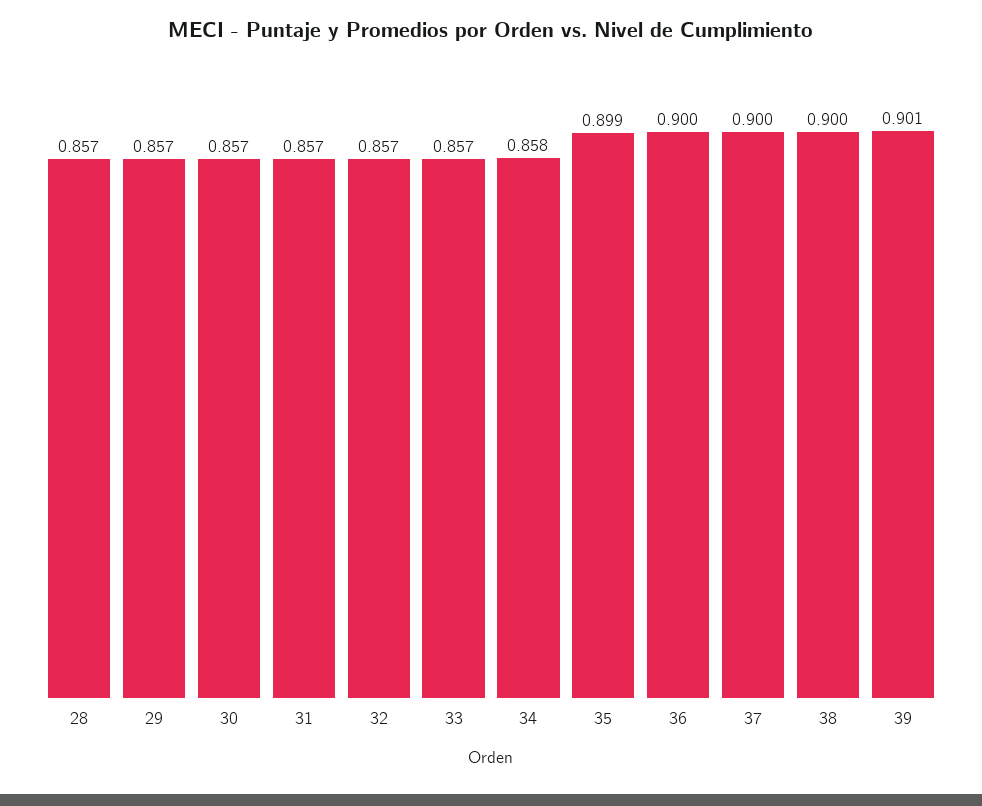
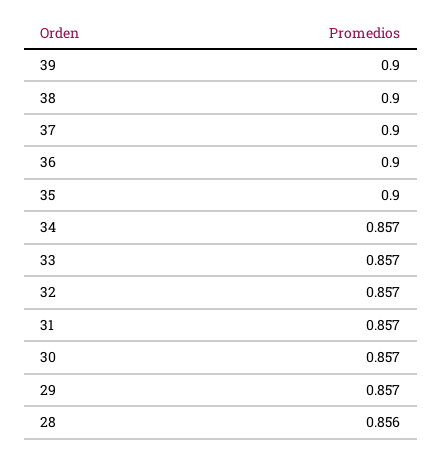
28: 0.857 -> 0.856
34: 0.858 -> 0.857
35: 0.899 -> 0.9
39: 0.901 -> 0.9

